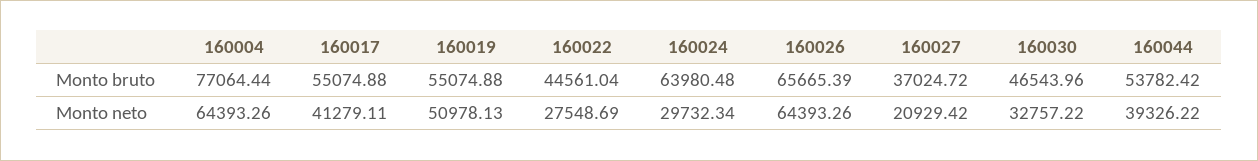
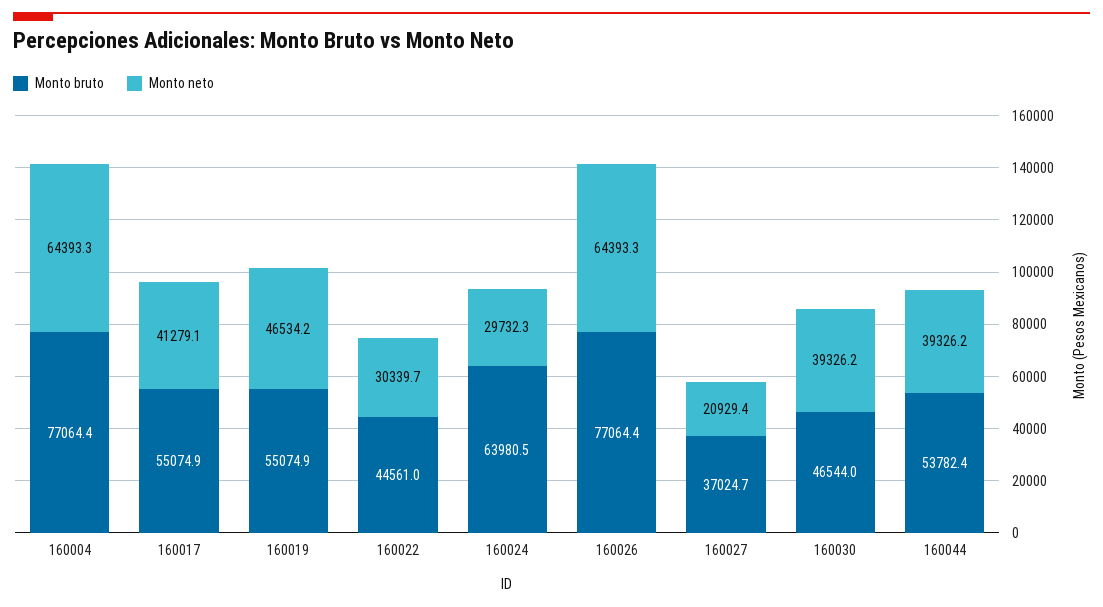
Monto bruto, 160026: 65665.39 -> 77064.4
Monto neto, 160019: 50978.13 -> 46534.2
Monto neto, 160022: 27548.69 -> 30339.7
Monto neto, 160030: 32757.22 -> 39326.2

